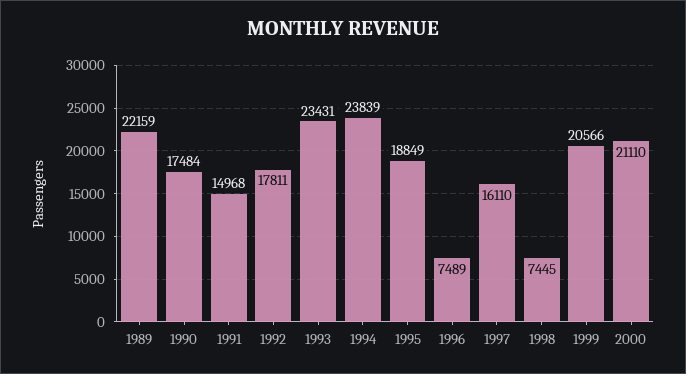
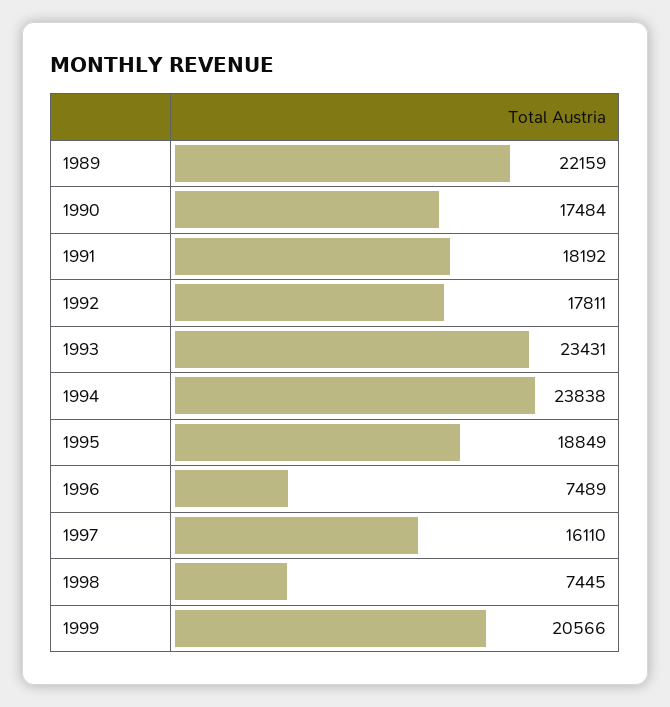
1991: 14968 -> 18192
1994: 23839 -> 23838
2000: 21110 -> none

